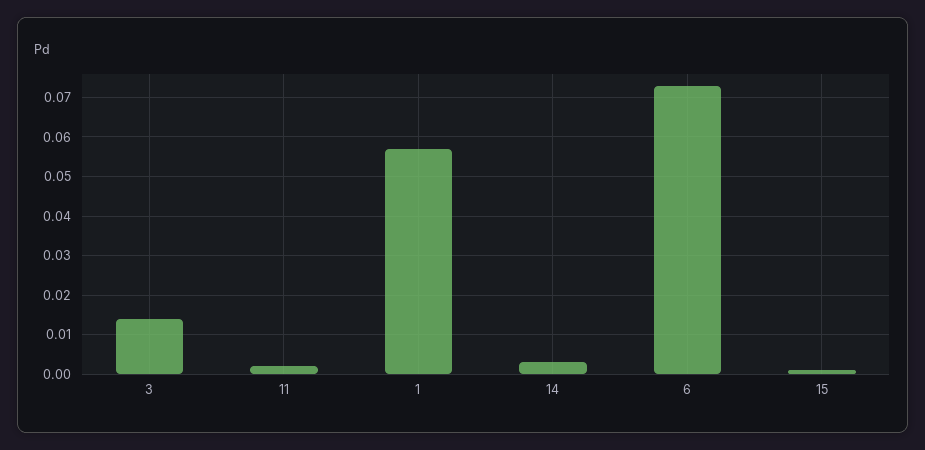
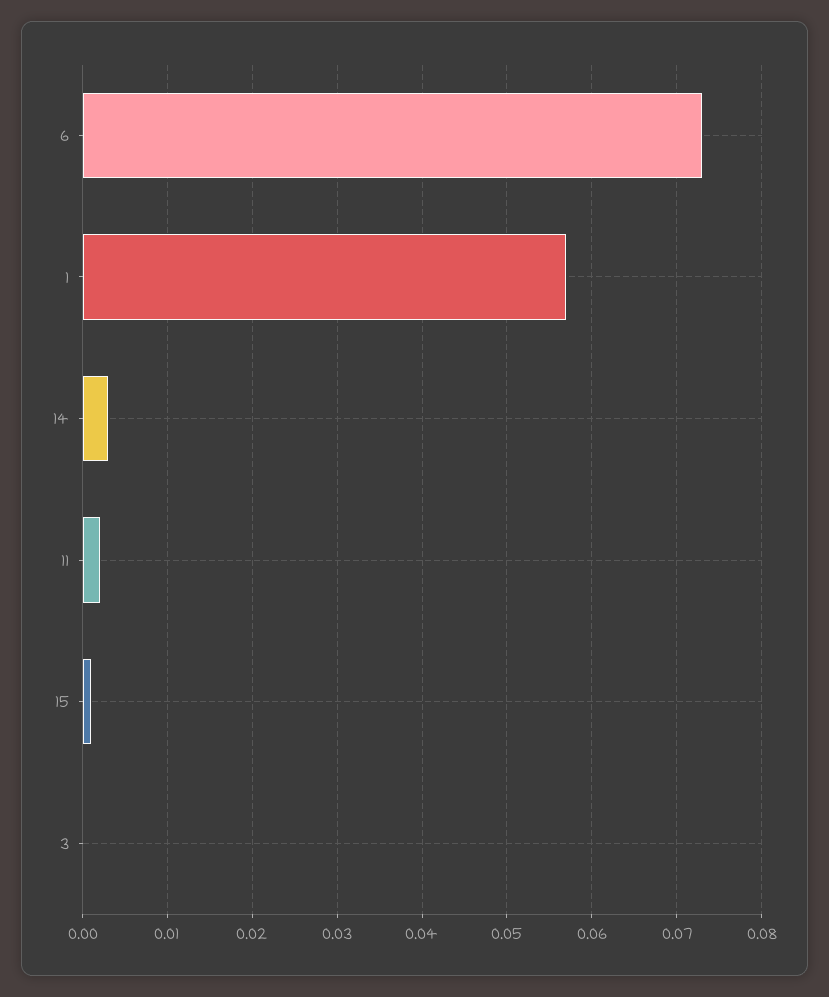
3: 0.015 -> 0

